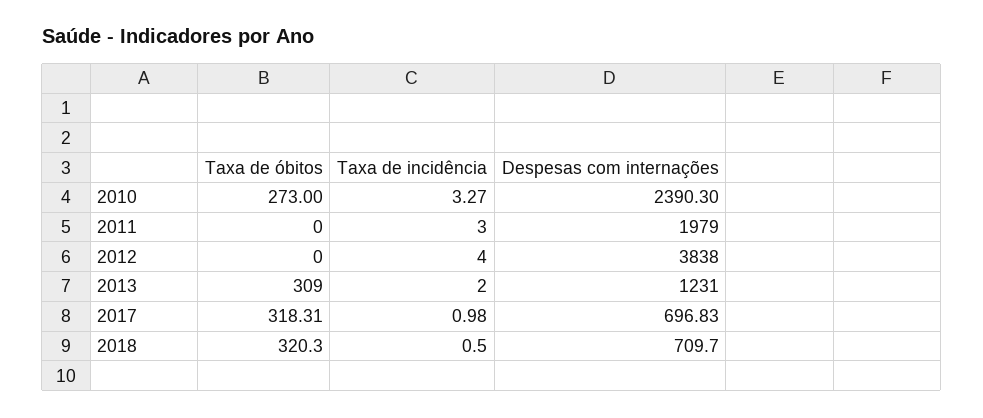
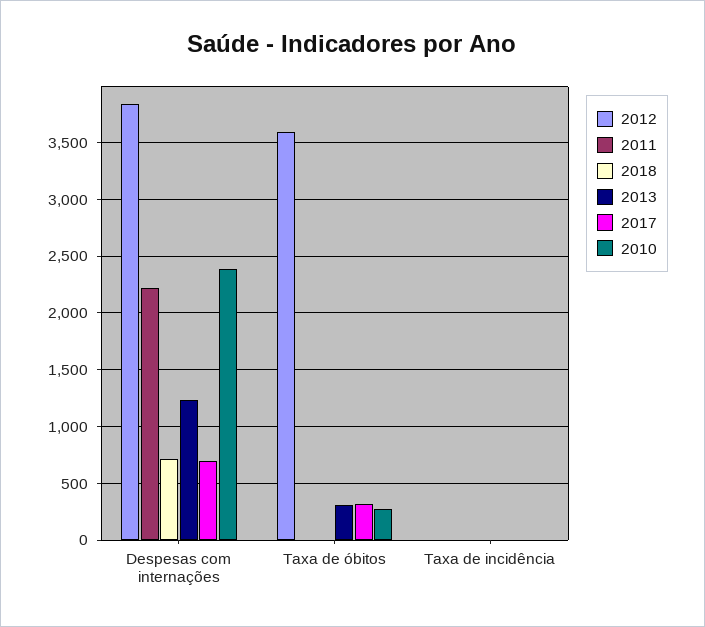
2011, Despesas com internações: 1979 -> 2200
2012, Taxa de óbitos: 0 -> 3600
2018, Taxa de óbitos: 320.3 -> 0

